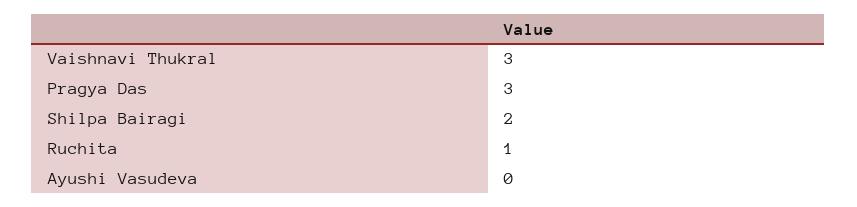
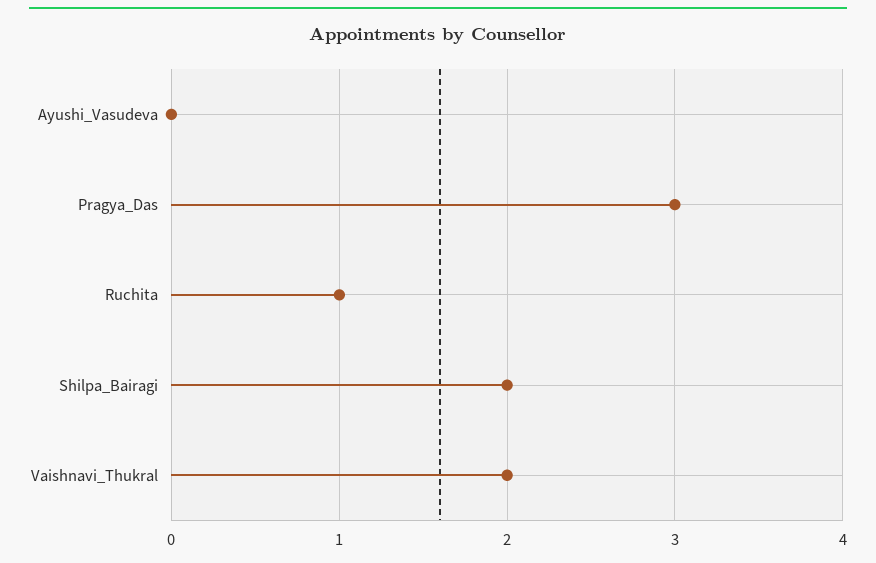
Vaishnavi Thukral: 3 -> 2

